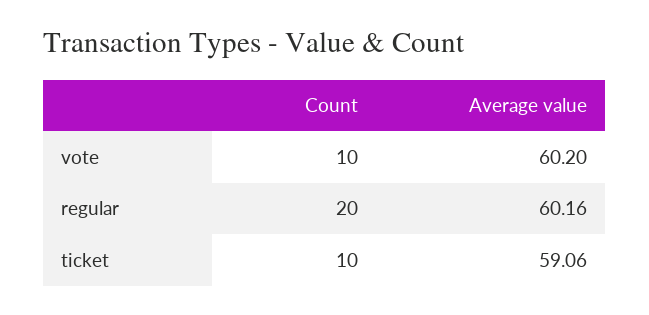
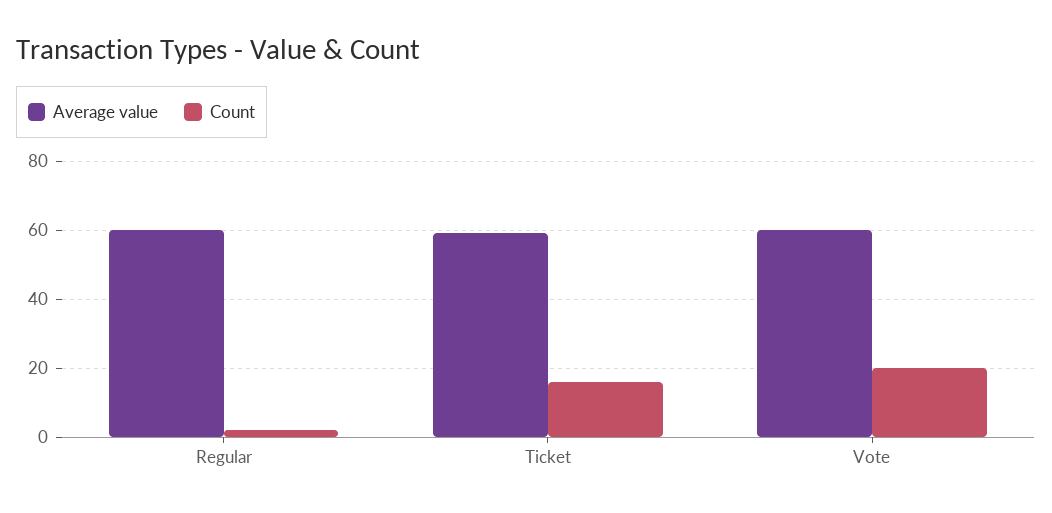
Count, vote: 10 -> 20
Count, regular: 20 -> 2
Count, ticket: 10 -> 16

